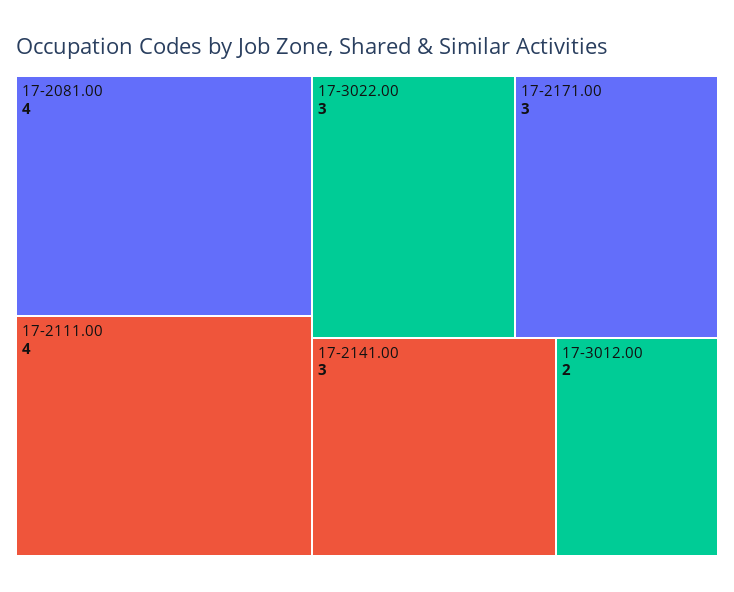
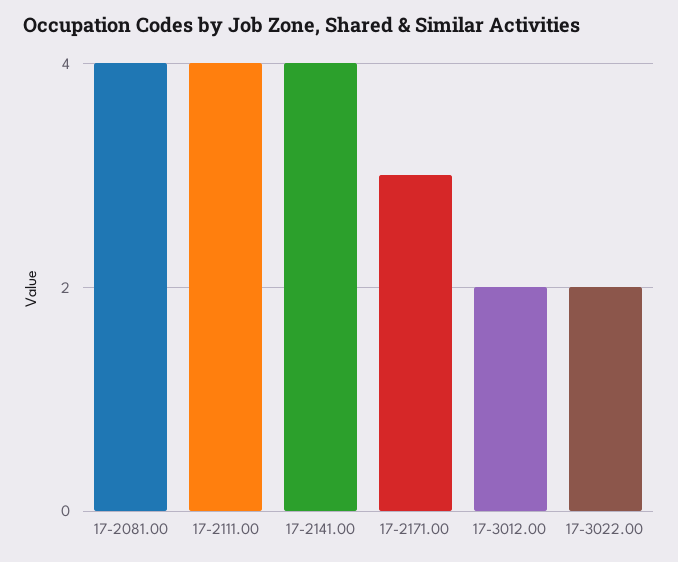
17-3022.00: 3 -> 2
17-2141.00: 3 -> 4

